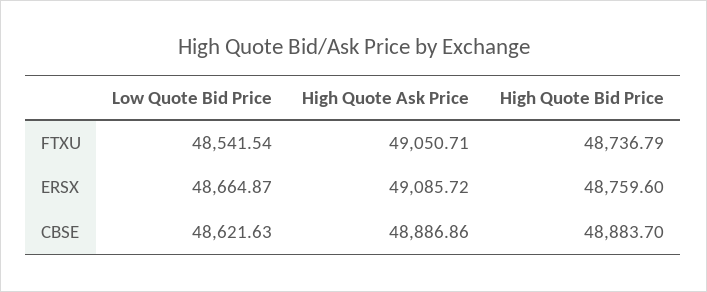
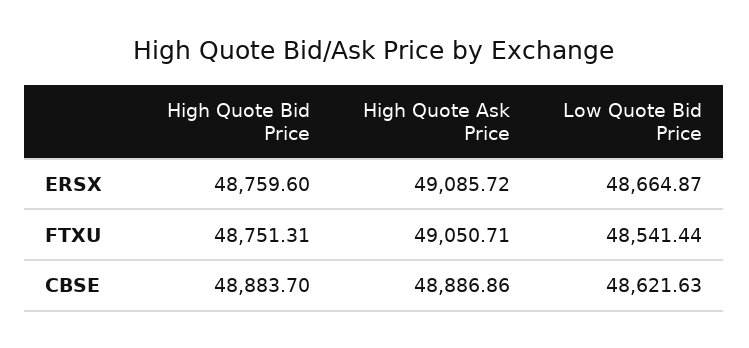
Low Quote Bid Price, FTXU: 48541.54 -> 48541.44
High Quote Bid Price, FTXU: 48736.79 -> 48751.31

